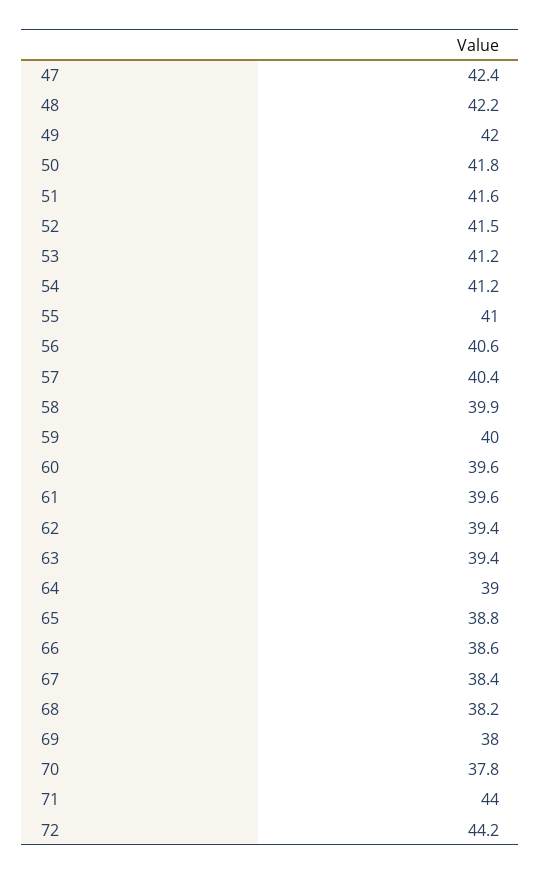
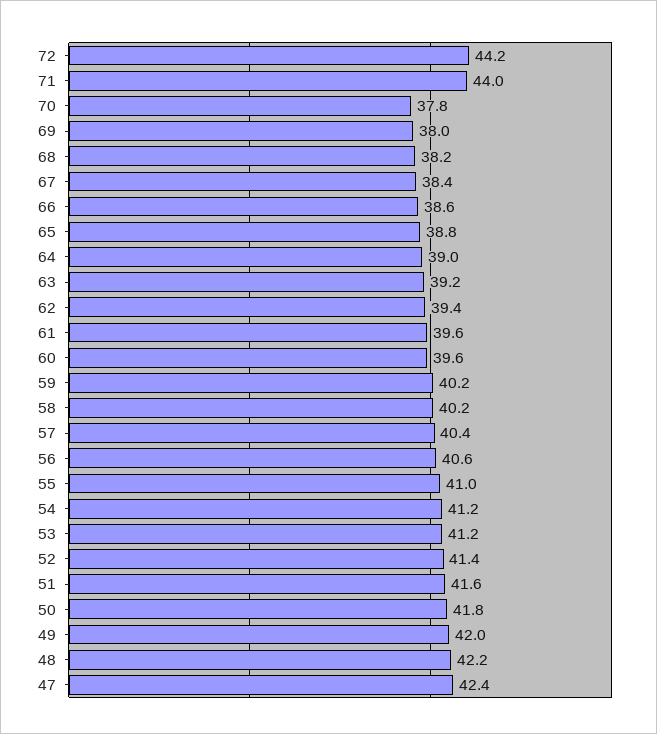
52: 41.5 -> 41.4
58: 39.9 -> 40.2
59: 40 -> 40.2
63: 39.4 -> 39.2

